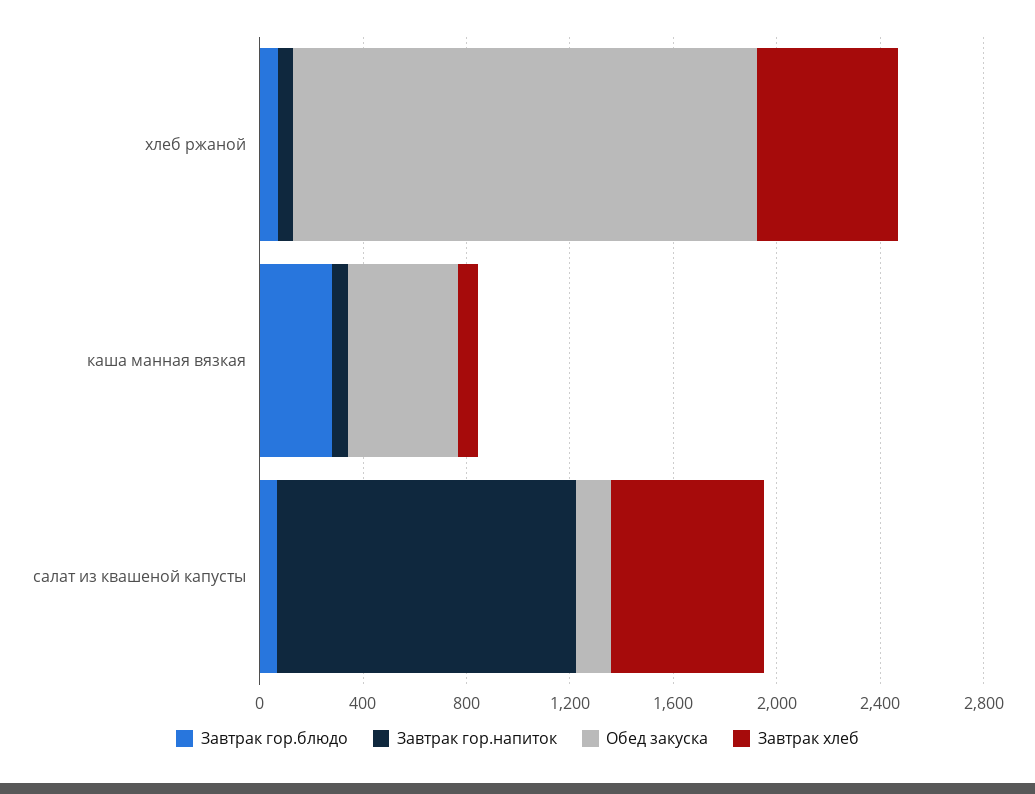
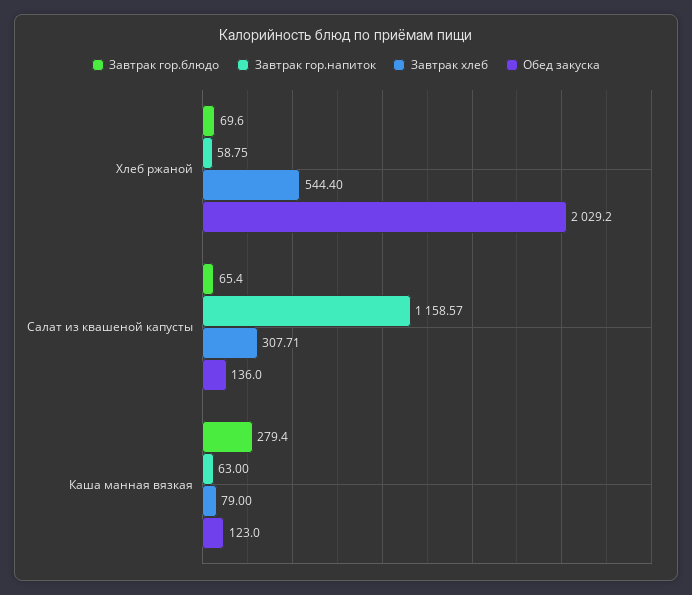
Обед закуска, хлеб ржаной: 1800 -> 2029.2
Обед закуска, каша манная вязкая: 400 -> 123
Завтрак хлеб, салат из квашеной капусты: 600 -> 307.71

